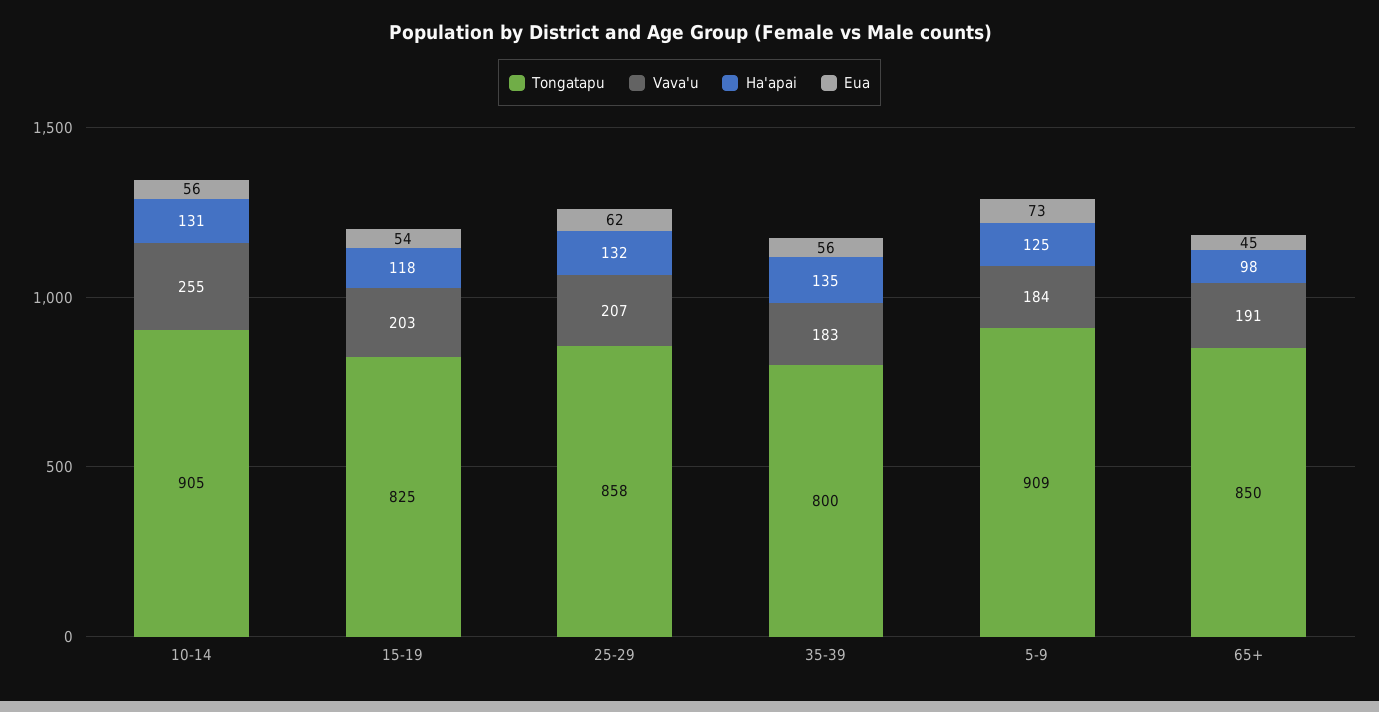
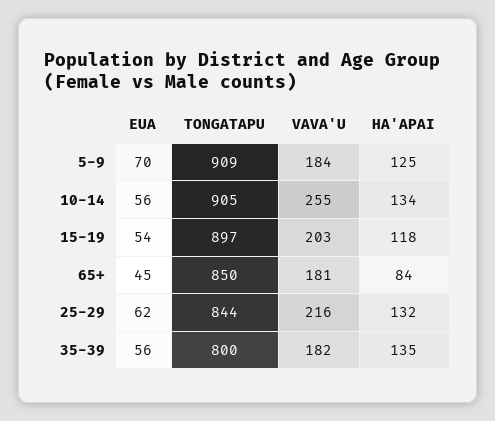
Ha'apai, 10-14: 131 -> 134
Tongatapu, 15-19: 825 -> 897
Tongatapu, 25-29: 858 -> 844
Vava'u, 25-29: 207 -> 216
Vava'u, 35-39: 183 -> 182
Eua, 5-9: 73 -> 70
Vava'u, 65+: 191 -> 181
Ha'apai, 65+: 98 -> 84

